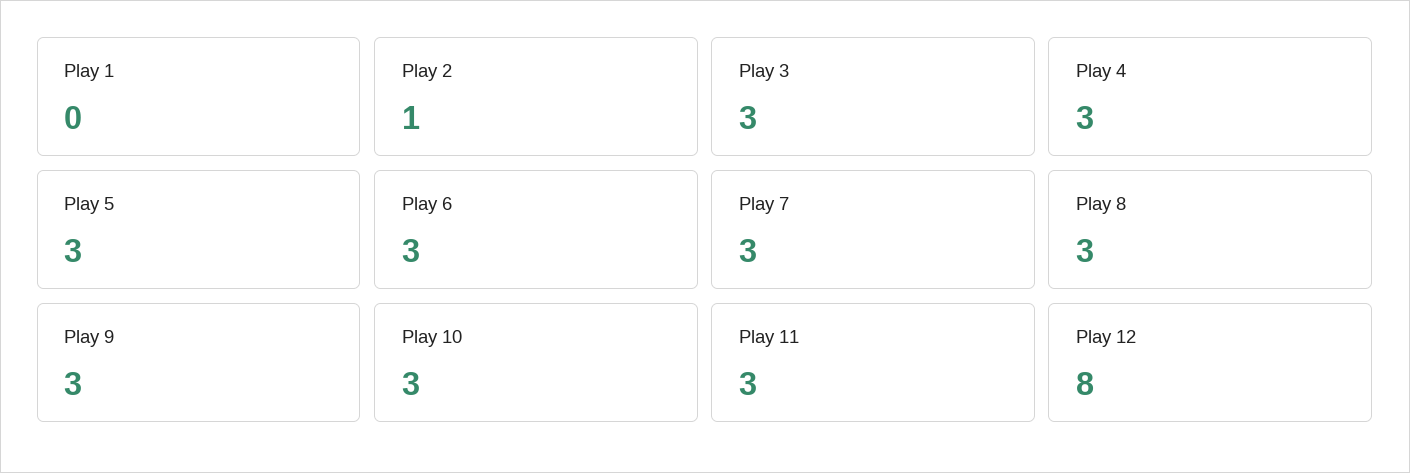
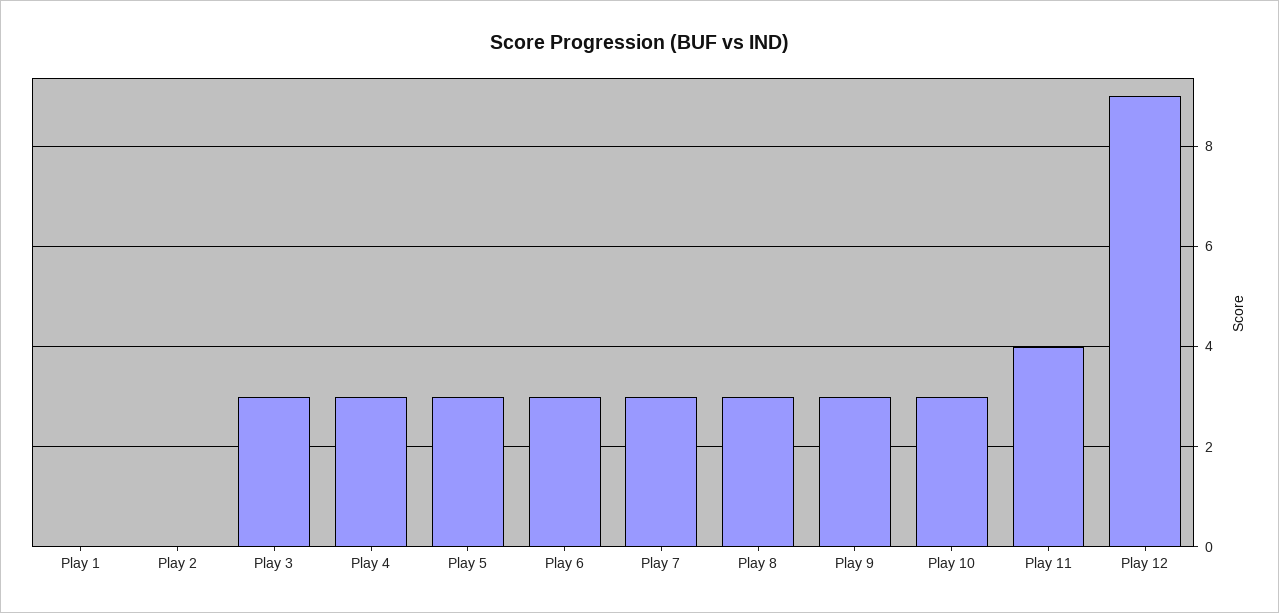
Play 2: 1 -> 0
Play 11: 3 -> 4
Play 12: 8 -> 9

